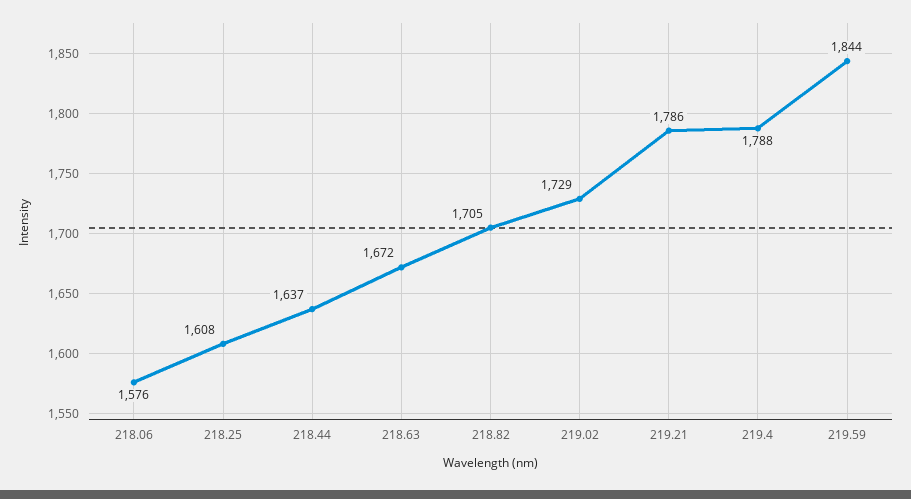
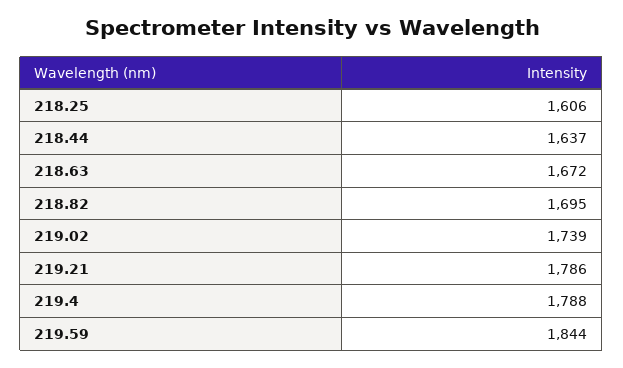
218.06: 1576 -> none
218.25: 1608 -> 1606
218.82: 1705 -> 1695
219.02: 1729 -> 1739

